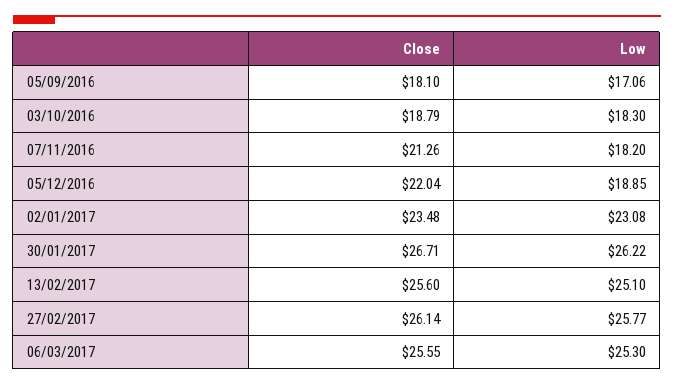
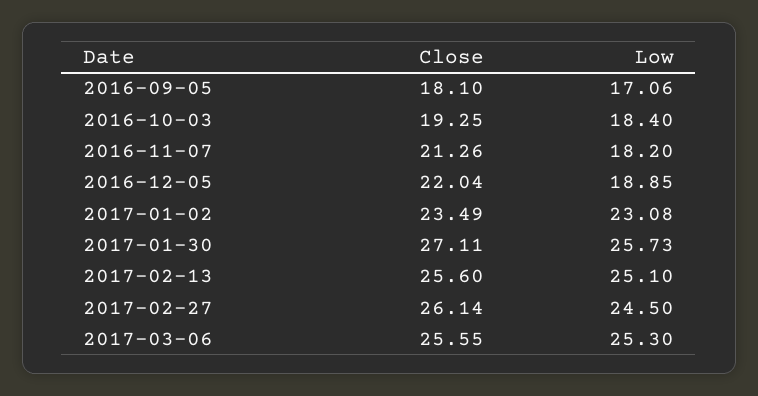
Close, 03/10/2016: 18.79 -> 19.25
Low, 03/10/2016: 18.3 -> 18.4
Close, 02/01/2017: 23.48 -> 23.49
Close, 30/01/2017: 26.71 -> 27.11
Low, 30/01/2017: 26.22 -> 25.73
Low, 27/02/2017: 25.77 -> 24.5

